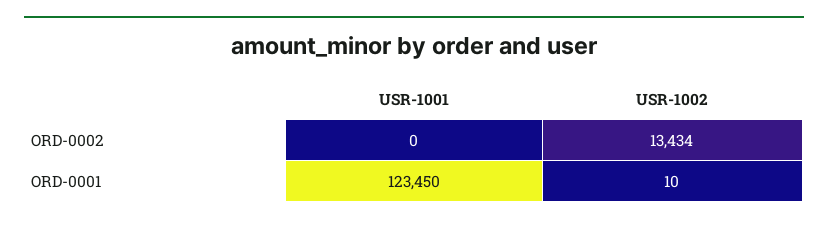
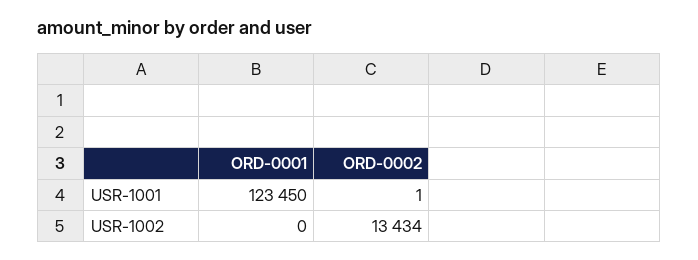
USR-1001, ORD-0002: 0 -> 1
USR-1002, ORD-0001: 10 -> 0

